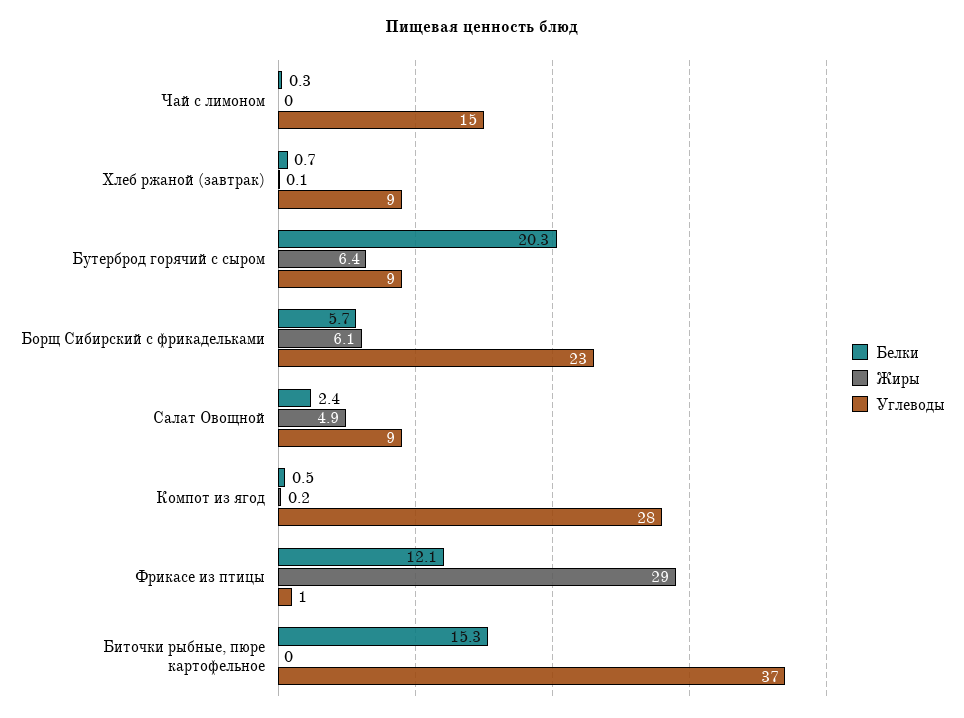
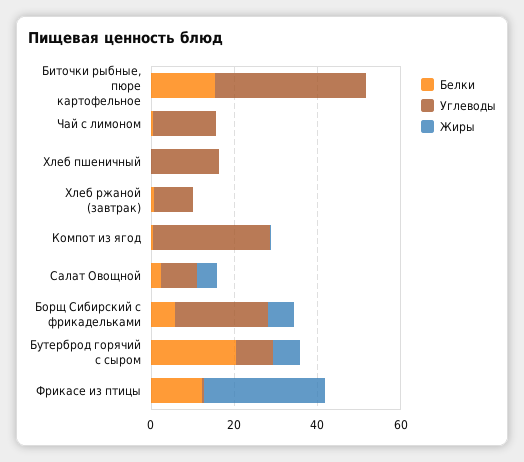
Белки, Хлеб пшеничный: none -> 0
Углеводы, Хлеб пшеничный: none -> 15
Жиры, Хлеб пшеничный: none -> 0

